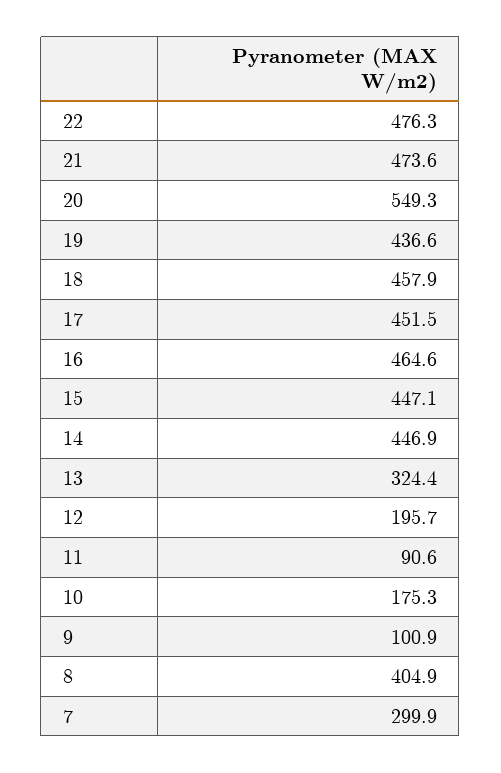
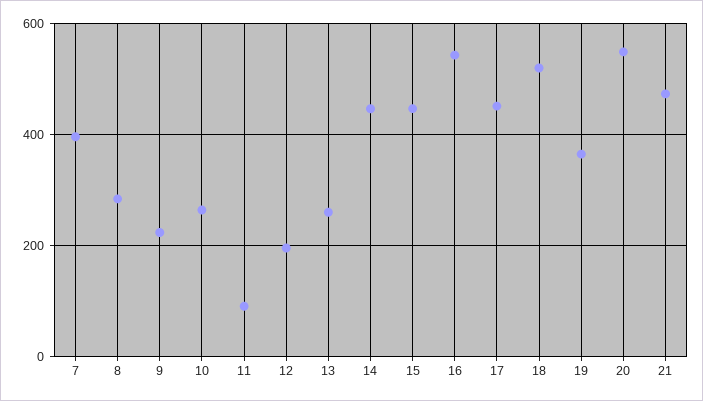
22: 476.3 -> none
19: 436.6 -> 360
18: 457.9 -> 520
16: 464.6 -> 540
13: 324.4 -> 260
10: 175.3 -> 260
9: 100.9 -> 220
8: 404.9 -> 280
7: 299.9 -> 400

